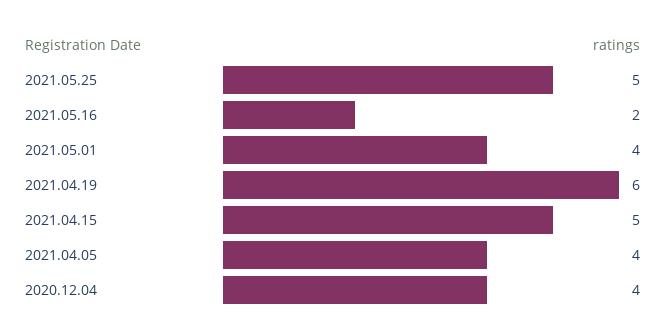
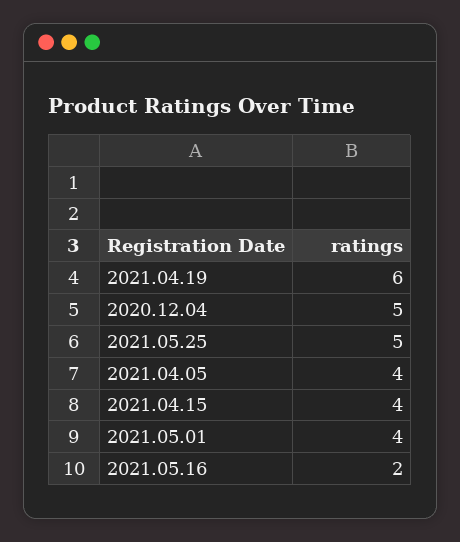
2021.04.15: 5 -> 4
2020.12.04: 4 -> 5

